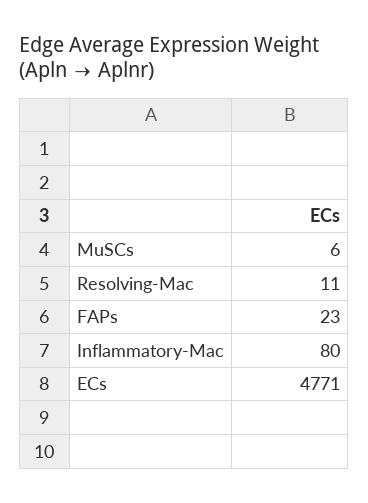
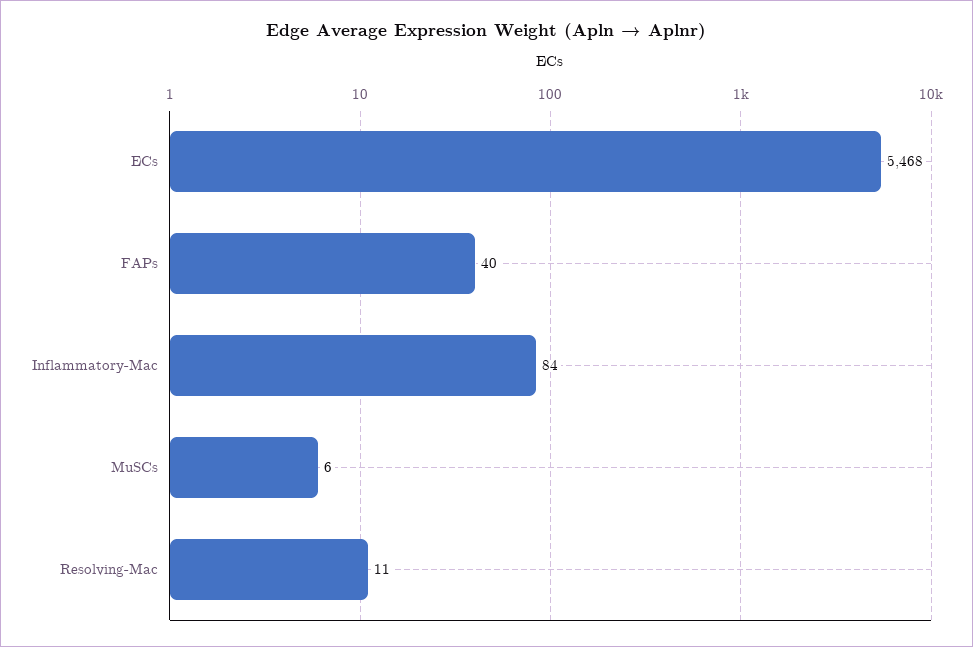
FAPs: 23 -> 40
Inflammatory-Mac: 80 -> 84
ECs: 4771 -> 5468

